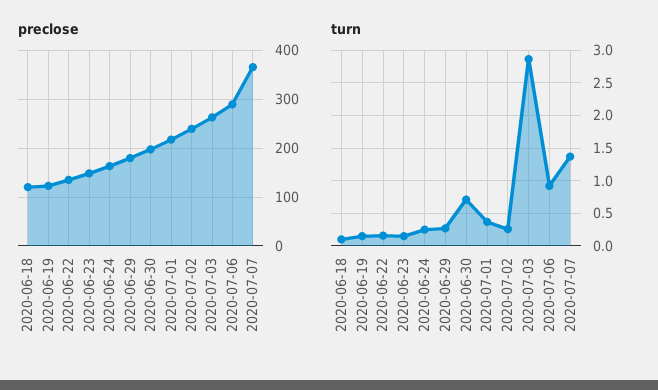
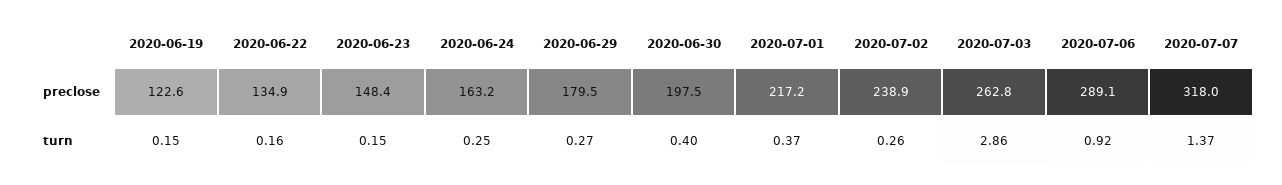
preclose, 2020-06-18: 120 -> none
preclose, 2020-07-07: 360 -> 318
turn, 2020-06-18: 0.1 -> none
turn, 2020-06-30: 0.7 -> 0.4

